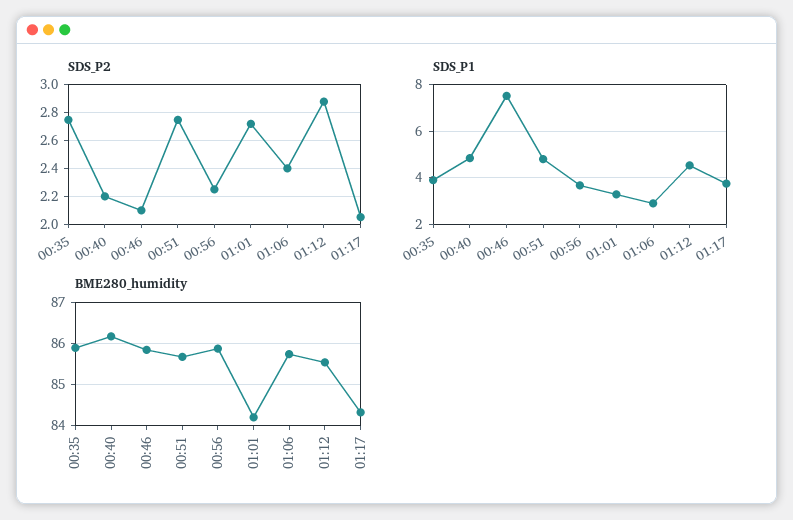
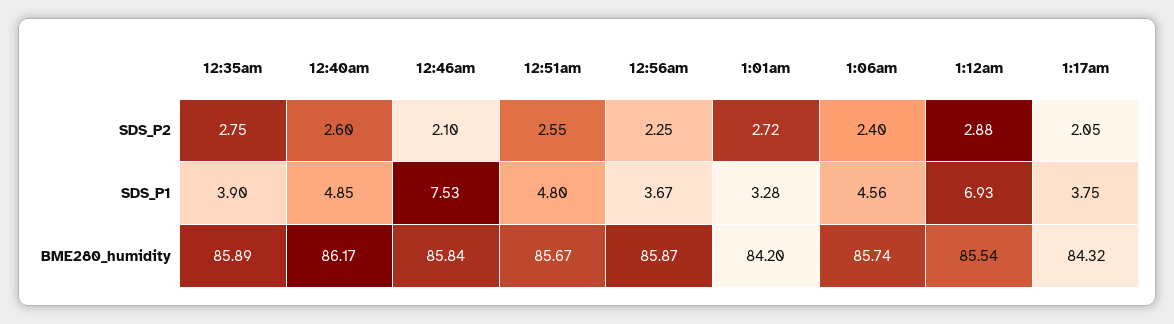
SDS_P2, 00:40: 2.2 -> 2.6
SDS_P2, 00:51: 2.75 -> 2.55
SDS_P1, 01:06: 3 -> 4.56
SDS_P1, 01:12: 4.5 -> 6.93

